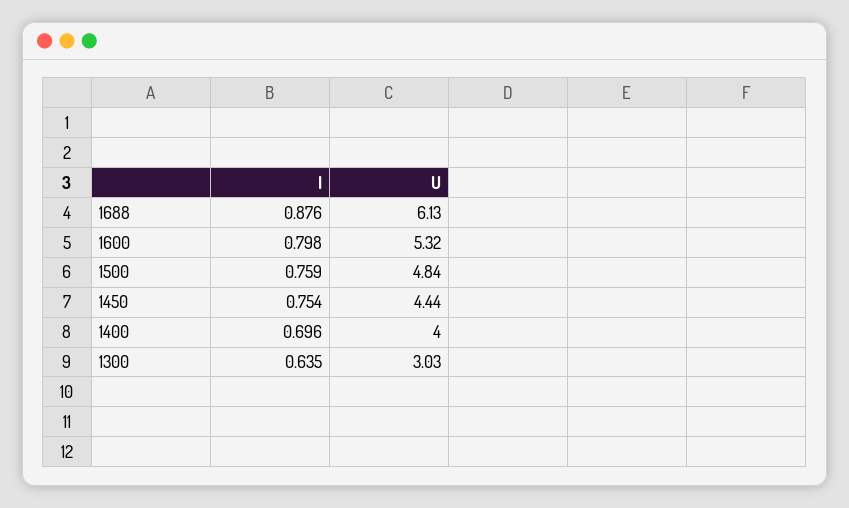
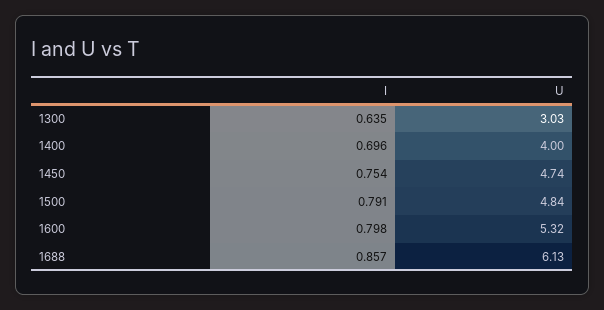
I, 1688: 0.876 -> 0.857
I, 1500: 0.759 -> 0.791
U, 1450: 4.44 -> 4.74

